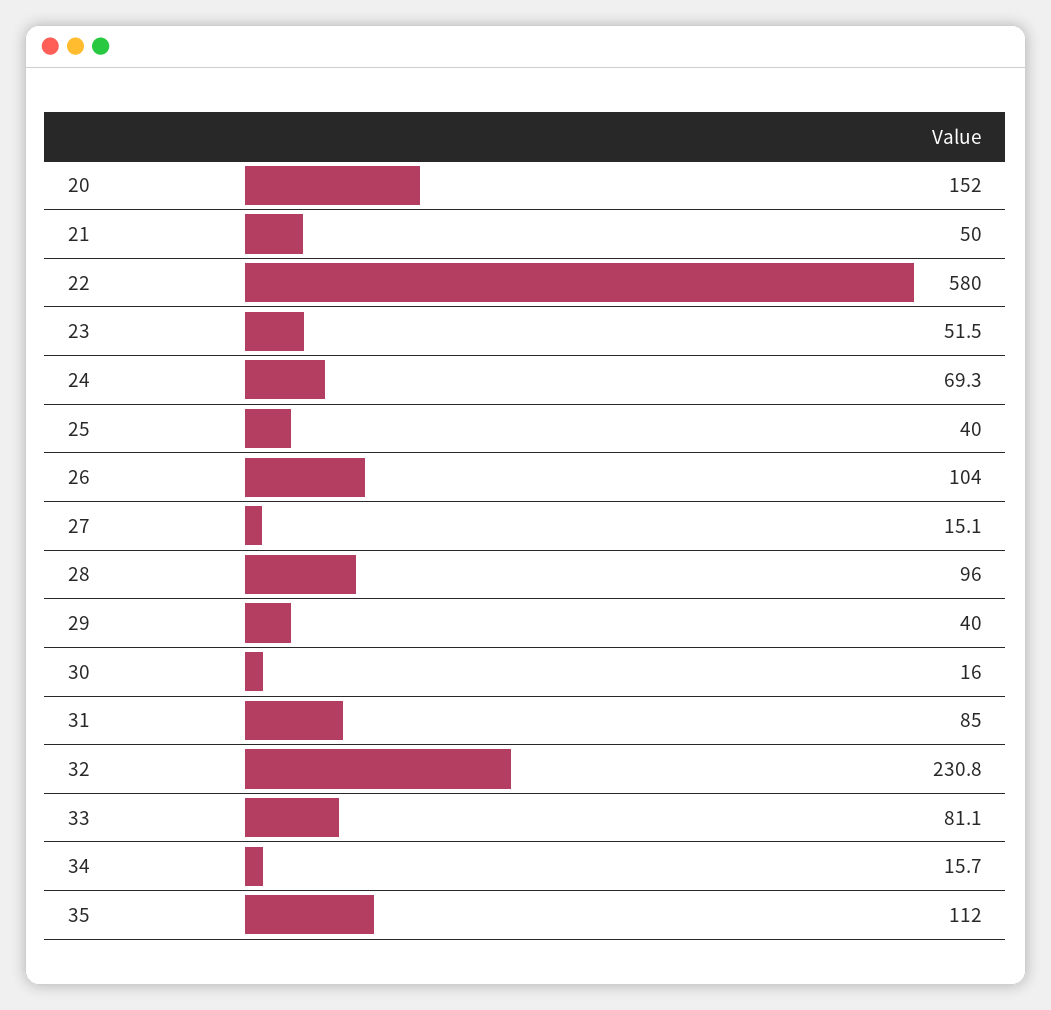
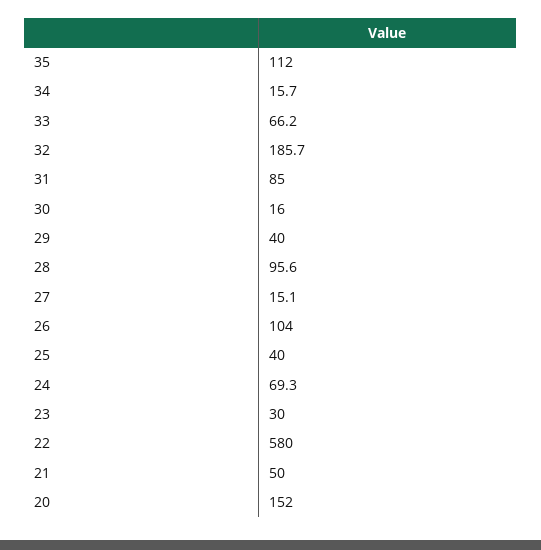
23: 51.5 -> 30
28: 96 -> 95.6
32: 230.8 -> 185.7
33: 81.1 -> 66.2

